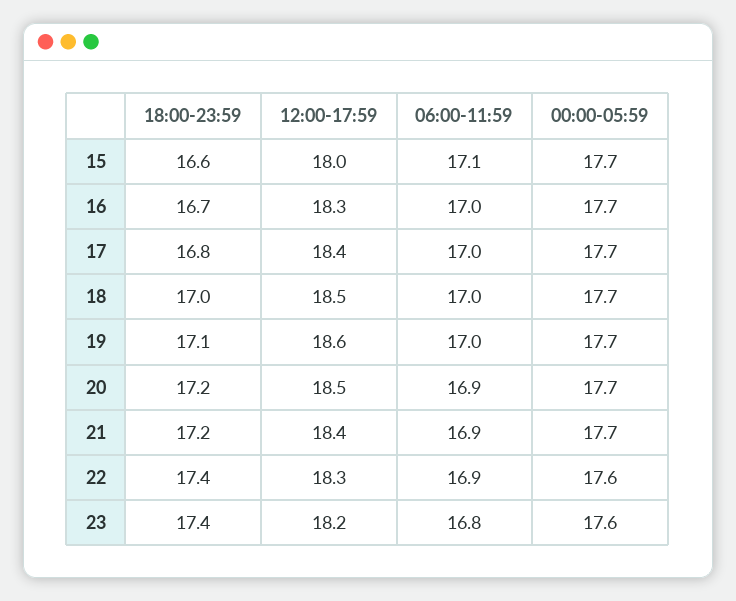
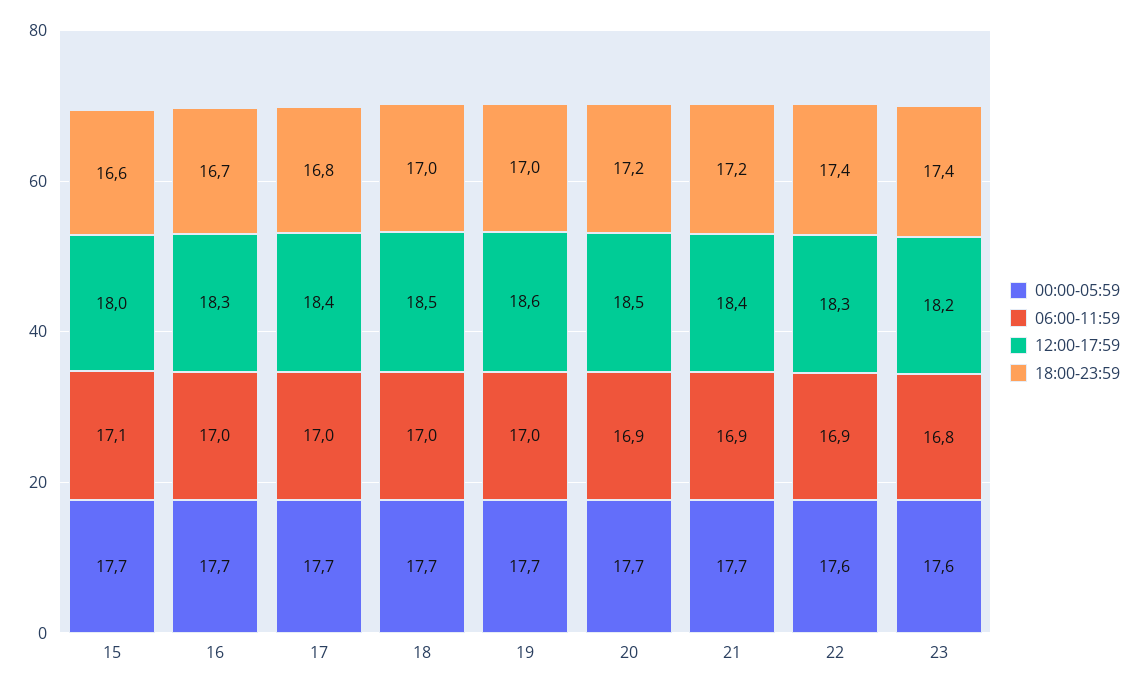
18:00-23:59, 19: 17.1 -> 17

